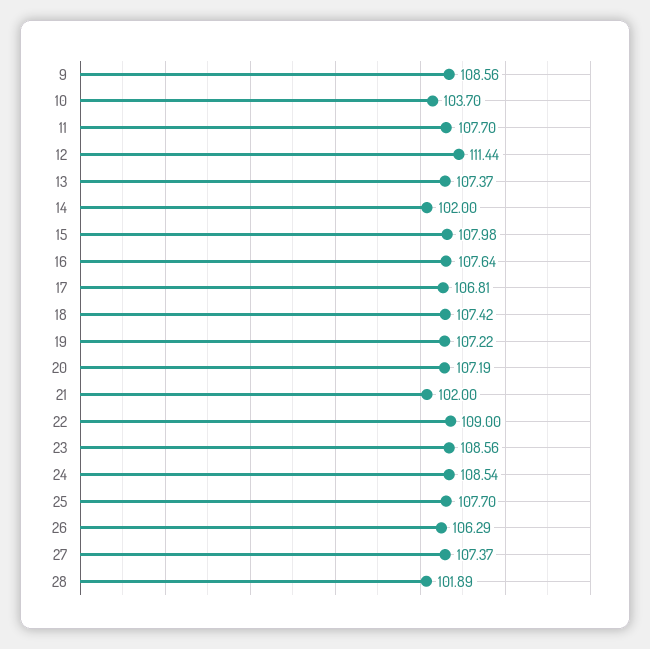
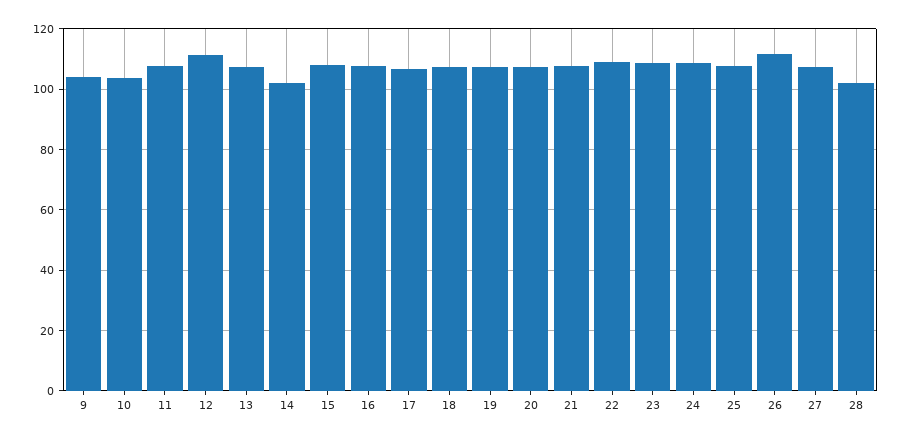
9: 108.56 -> 104
21: 102 -> 108
26: 106.29 -> 112

